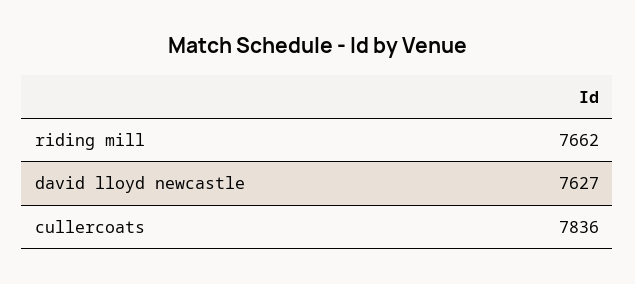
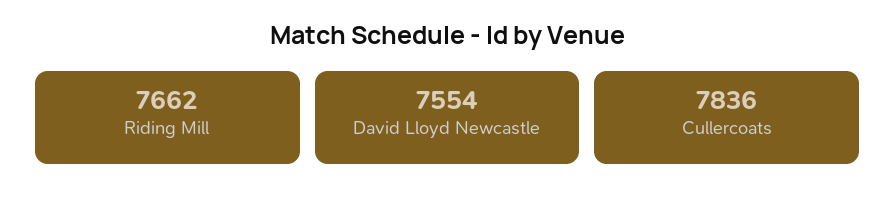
david lloyd newcastle: 7627 -> 7554

